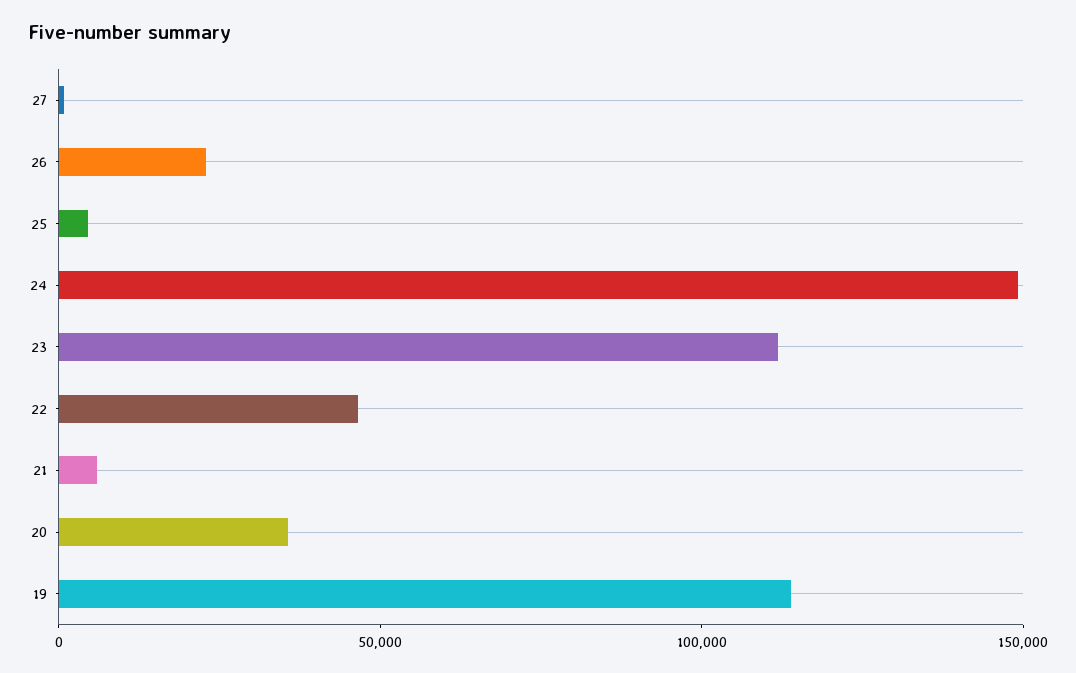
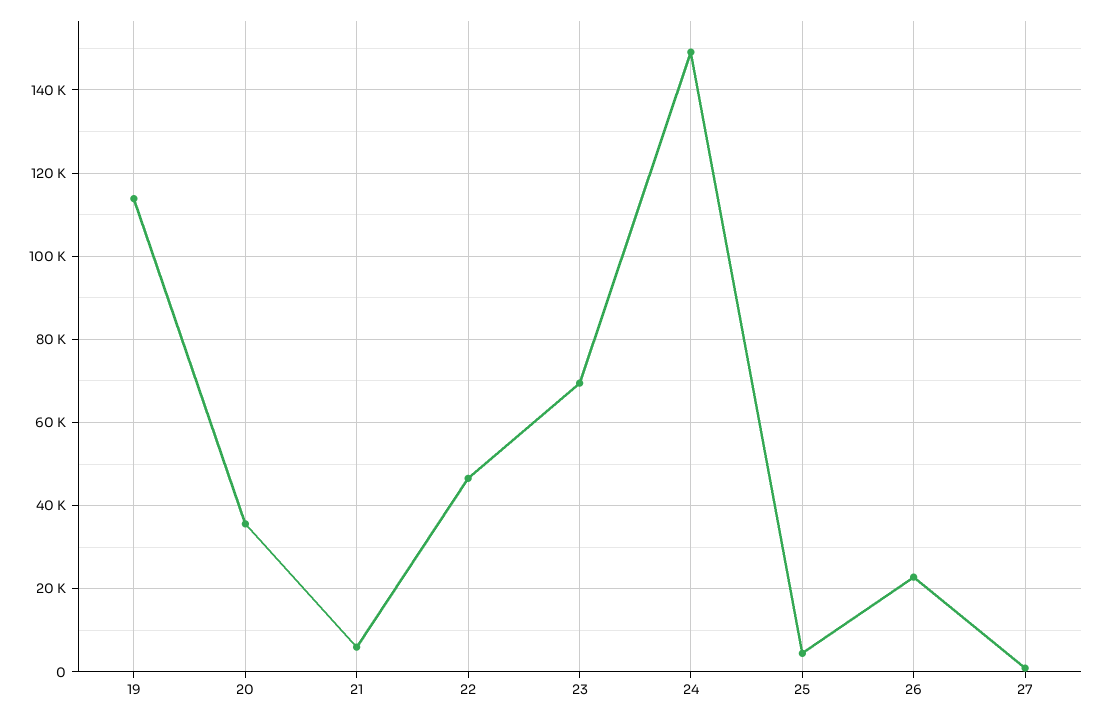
23: 110000 -> 70000

